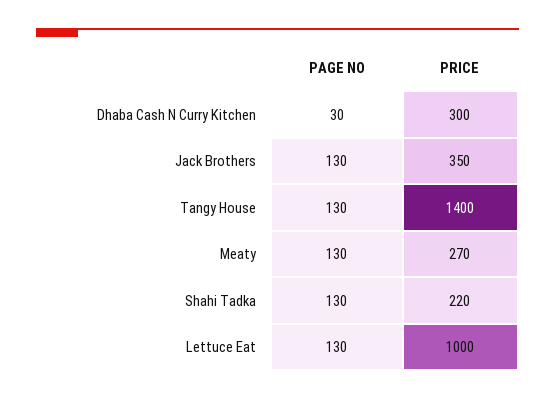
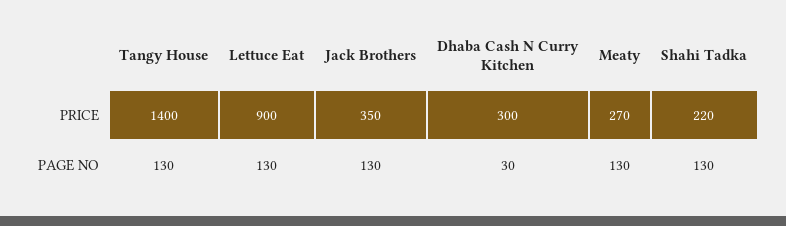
PRICE, Lettuce Eat: 1000 -> 900

